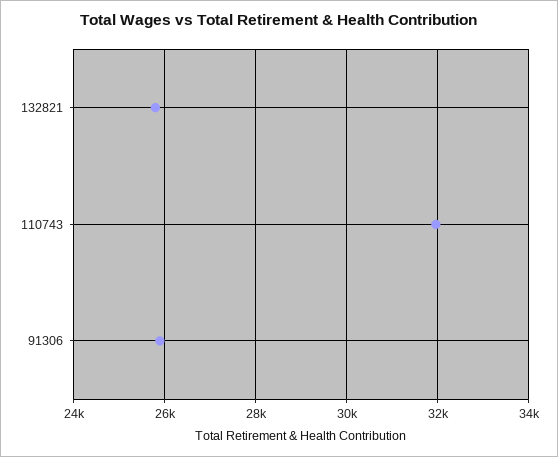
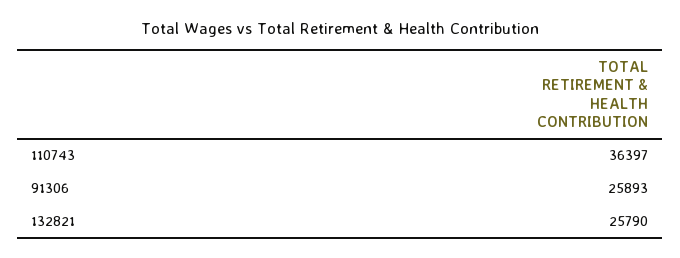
110743: 32000 -> 36397

